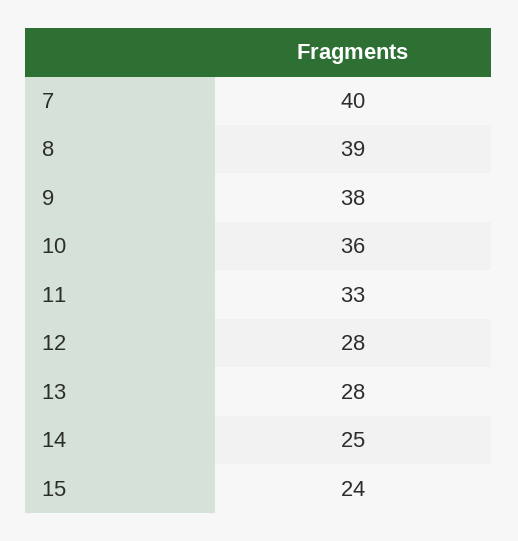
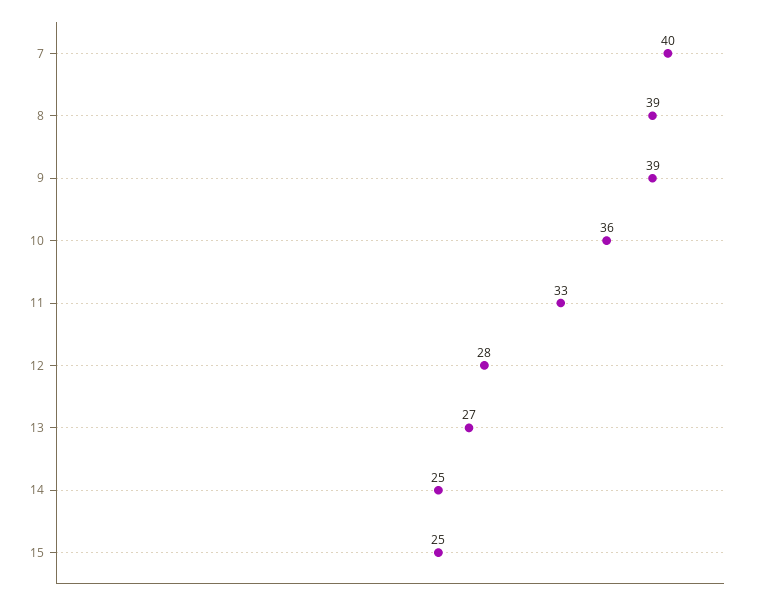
9: 38 -> 39
13: 28 -> 27
15: 24 -> 25

